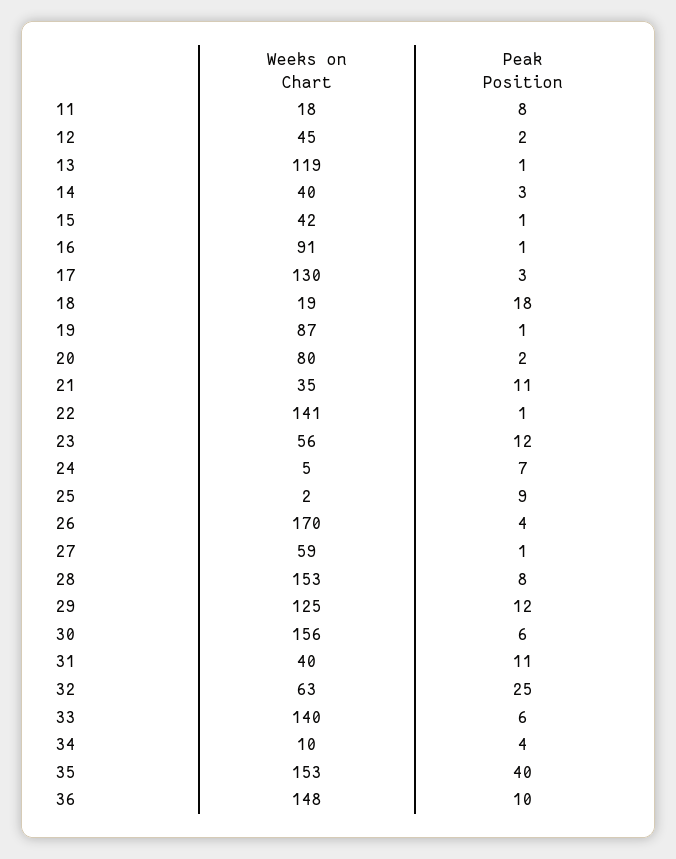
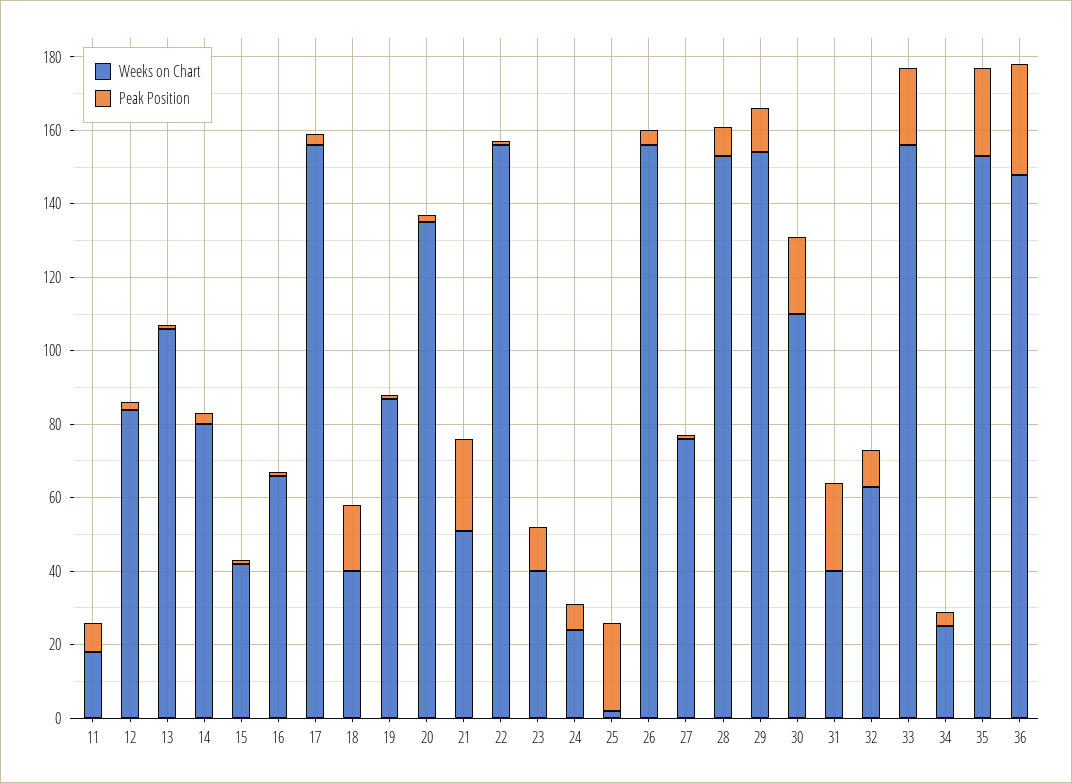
Weeks on Chart, 12: 45 -> 85
Weeks on Chart, 13: 119 -> 105
Weeks on Chart, 14: 40 -> 80
Weeks on Chart, 16: 91 -> 65
Weeks on Chart, 17: 130 -> 155
Weeks on Chart, 18: 19 -> 40
Weeks on Chart, 20: 80 -> 135
Weeks on Chart, 21: 35 -> 50
Peak Position, 21: 11 -> 25
Weeks on Chart, 22: 141 -> 155
Weeks on Chart, 23: 56 -> 40
Weeks on Chart, 24: 5 -> 25
Peak Position, 25: 9 -> 25
Weeks on Chart, 26: 170 -> 155
Weeks on Chart, 27: 59 -> 75
Weeks on Chart, 29: 125 -> 155
Weeks on Chart, 30: 156 -> 110
Peak Position, 30: 6 -> 20
Peak Position, 31: 11 -> 25
Peak Position, 32: 25 -> 10
Weeks on Chart, 33: 140 -> 155
Peak Position, 33: 6 -> 20
Weeks on Chart, 34: 10 -> 25
Peak Position, 35: 40 -> 25
Peak Position, 36: 10 -> 30

